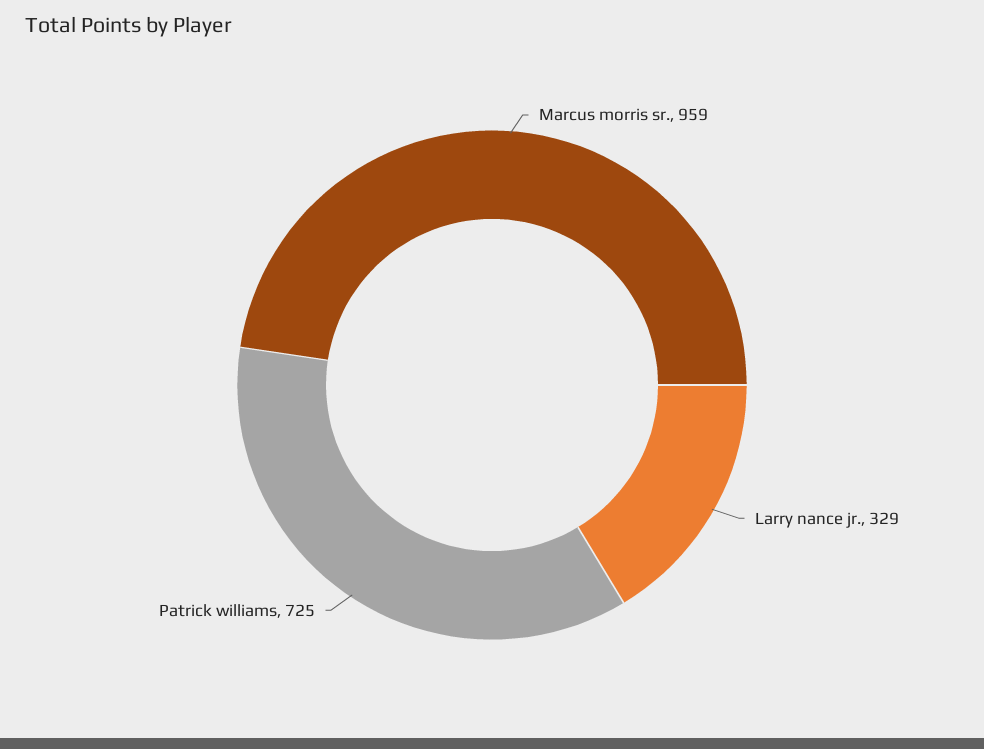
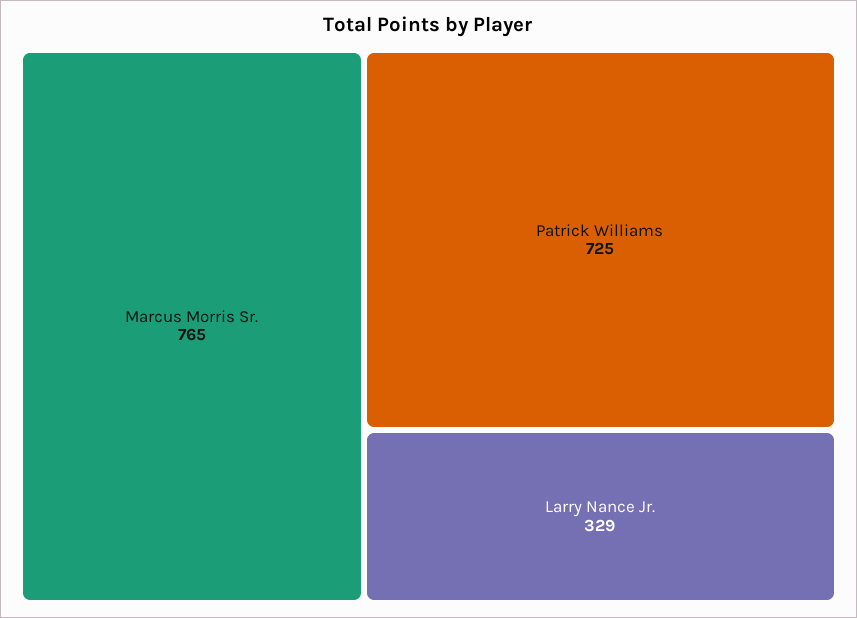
Marcus morris sr.: 959 -> 765

